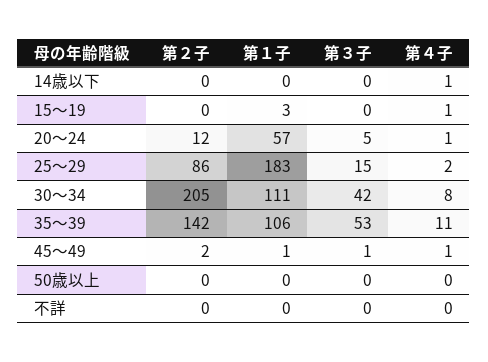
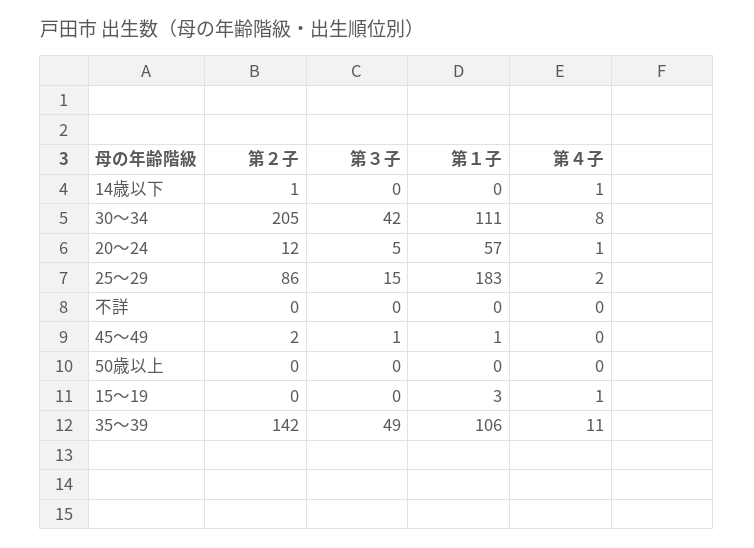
第２子, 14歳以下: 0 -> 1
第３子, 35～39: 53 -> 49
第４子, 45～49: 1 -> 0

